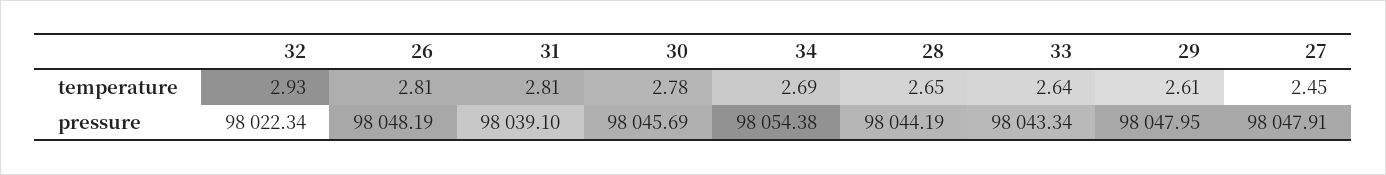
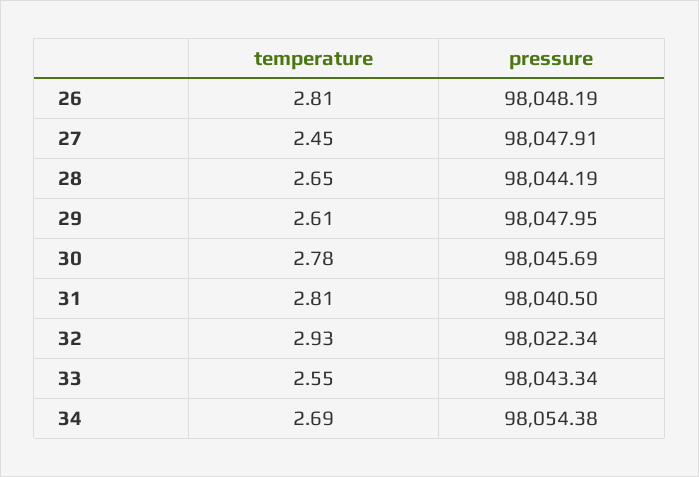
33, temperature: 2.64 -> 2.55
31, pressure: 98039.1 -> 98040.5

